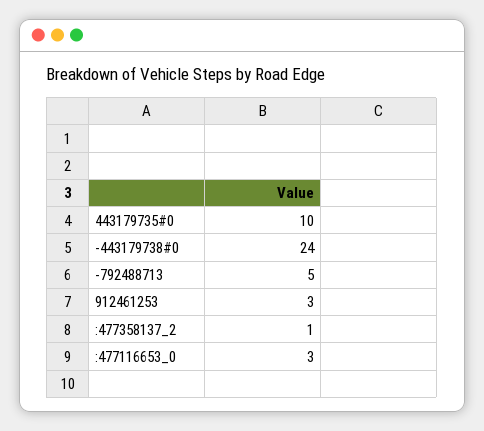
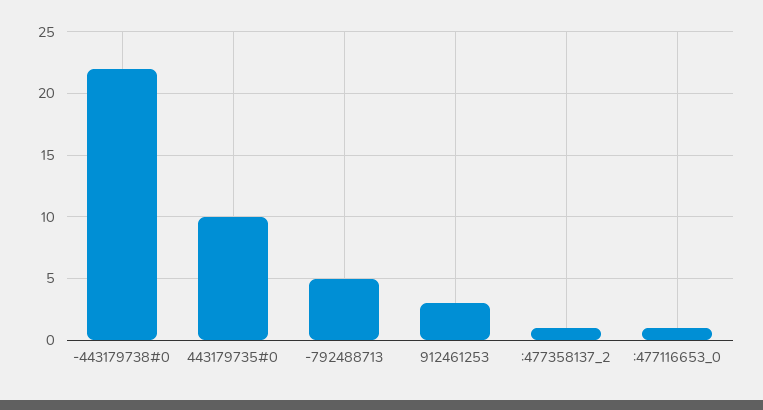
-443179738#0: 24 -> 22
:477116653_0: 3 -> 1

